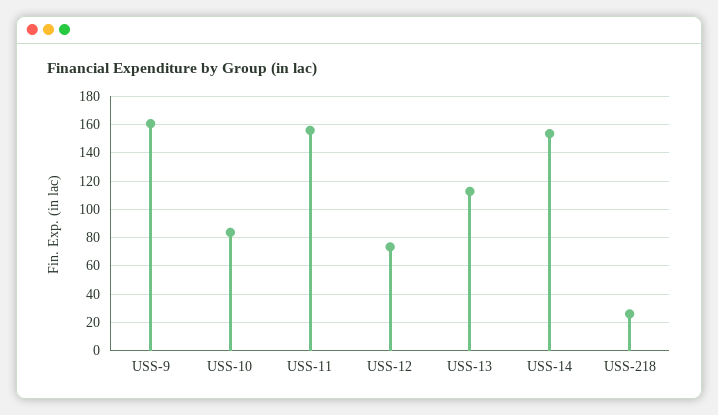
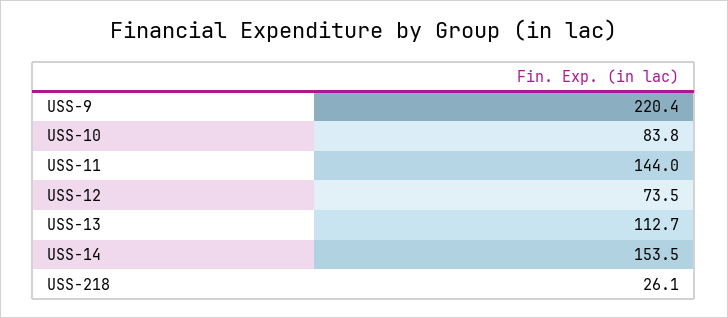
USS-9: 160 -> 220.4
USS-11: 155 -> 144

